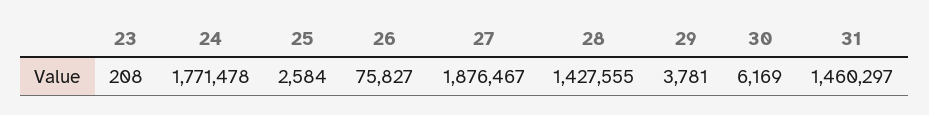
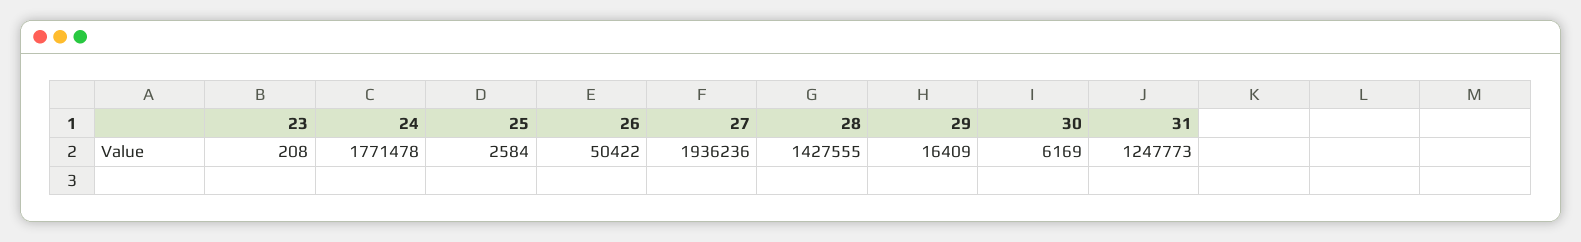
26: 75827 -> 50422
27: 1876467 -> 1936236
29: 3781 -> 16409
31: 1460297 -> 1247773

